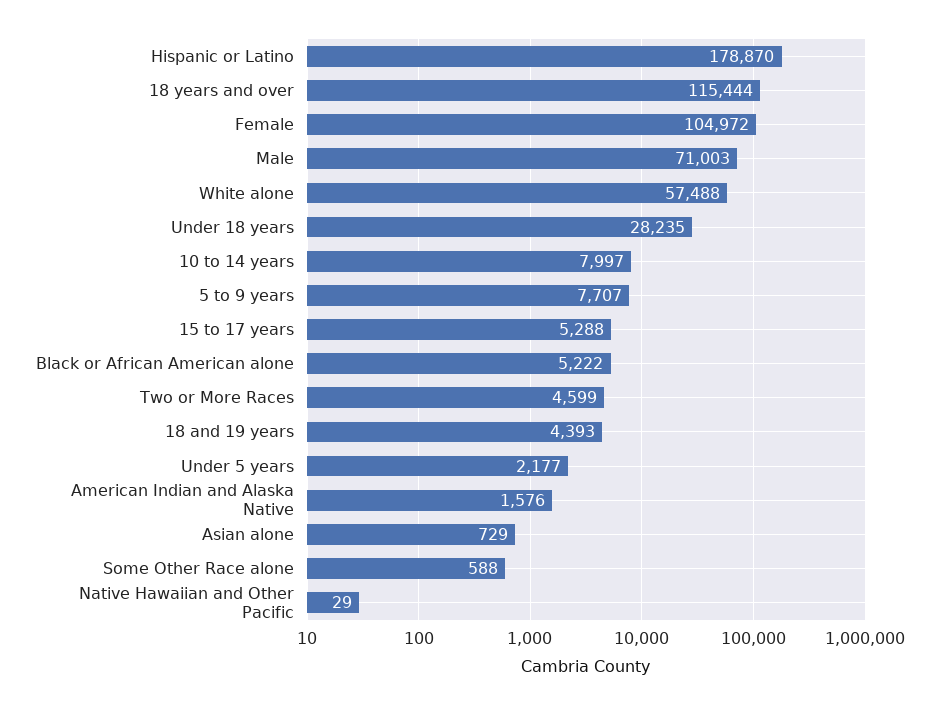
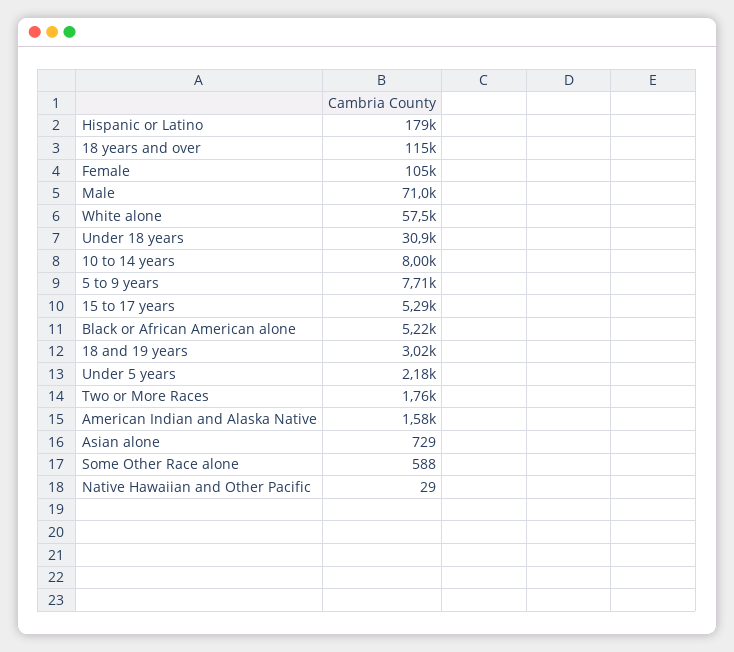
Under 18 years: 28235 -> 30900
Two or More Races: 4599 -> 1760
18 and 19 years: 4393 -> 3020

